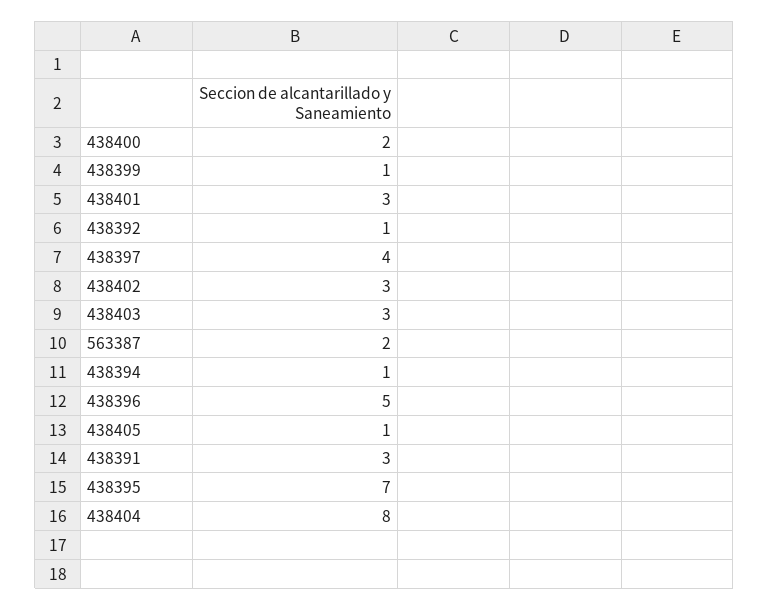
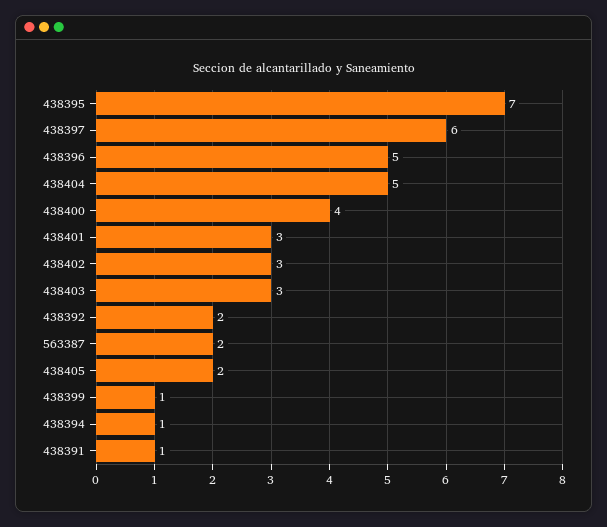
438400: 2 -> 4
438392: 1 -> 2
438397: 4 -> 6
438405: 1 -> 2
438391: 3 -> 1
438404: 8 -> 5

